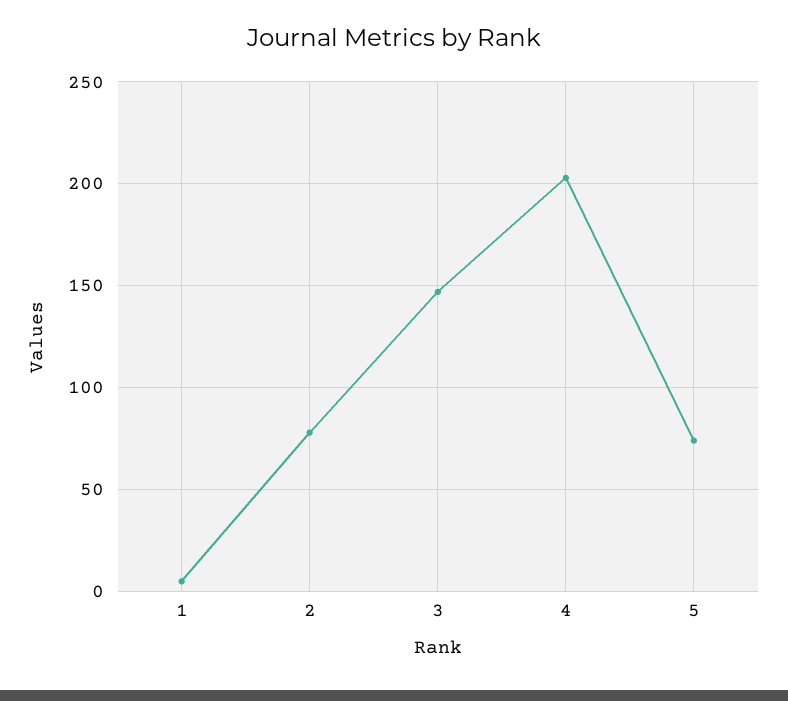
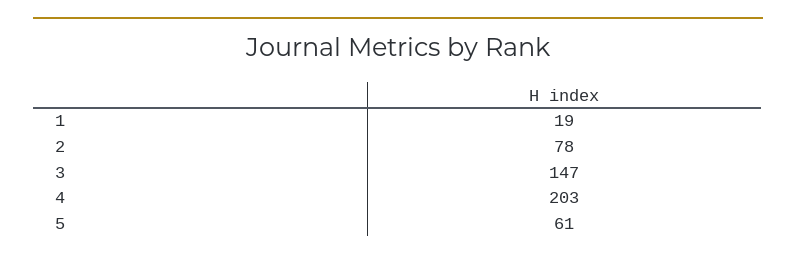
1: 5 -> 19
5: 75 -> 61

